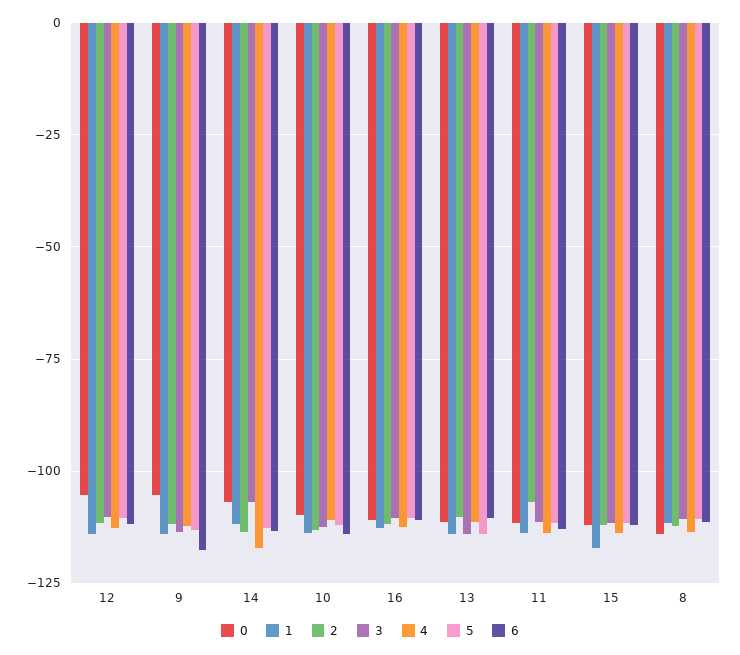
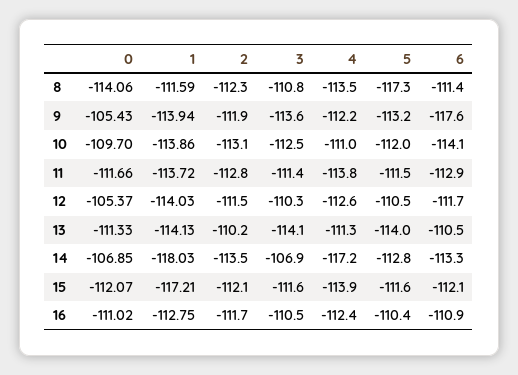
1, 14: -112.5 -> -118.03
2, 11: -107.5 -> -112.8
5, 8: -110 -> -117.3

